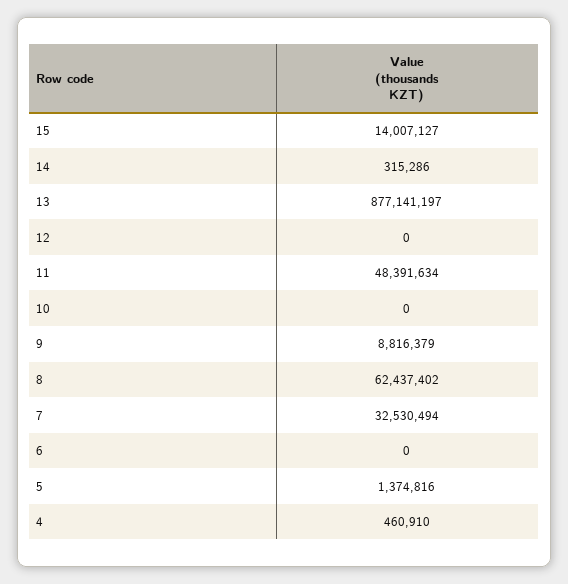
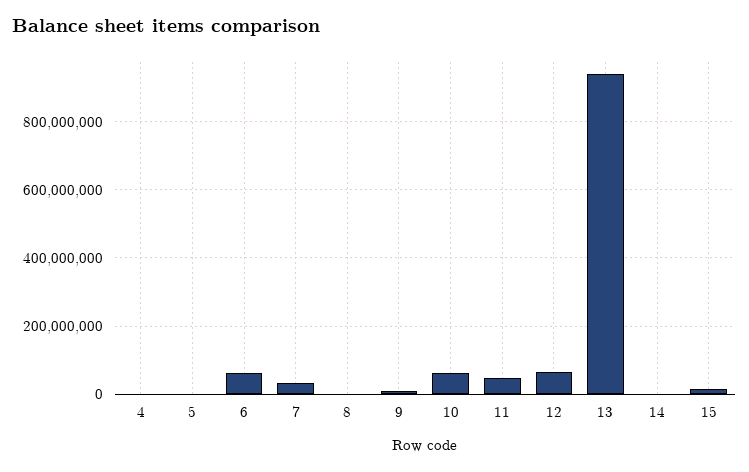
13: 877141197 -> 940000000
12: 0 -> 60000000
10: 0 -> 60000000
8: 62437402 -> 0
6: 0 -> 60000000

